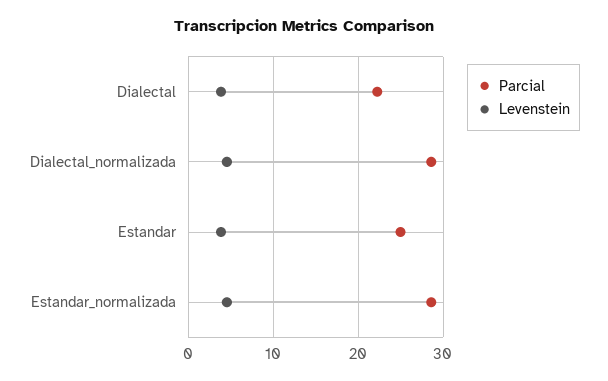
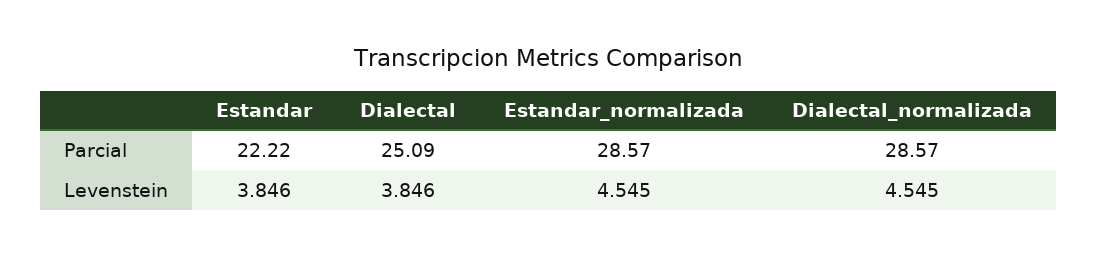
Parcial, Dialectal: 22 -> 25.09
Parcial, Estandar: 25 -> 22.22

